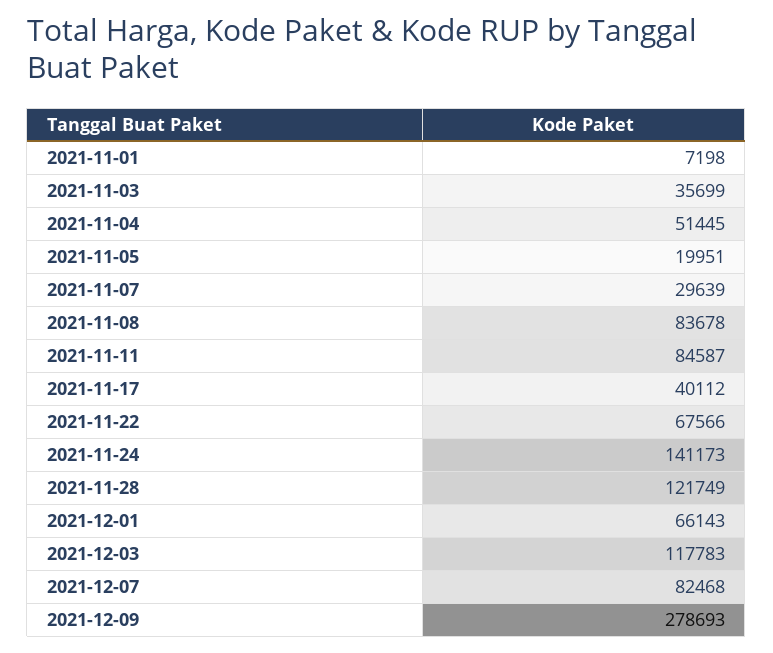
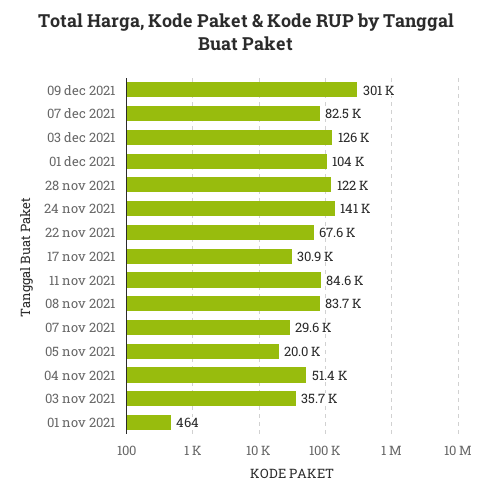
2021-11-01: 7198 -> 464
2021-11-17: 40112 -> 30900
2021-12-01: 66143 -> 104000
2021-12-03: 117783 -> 126000
2021-12-09: 278693 -> 301000

